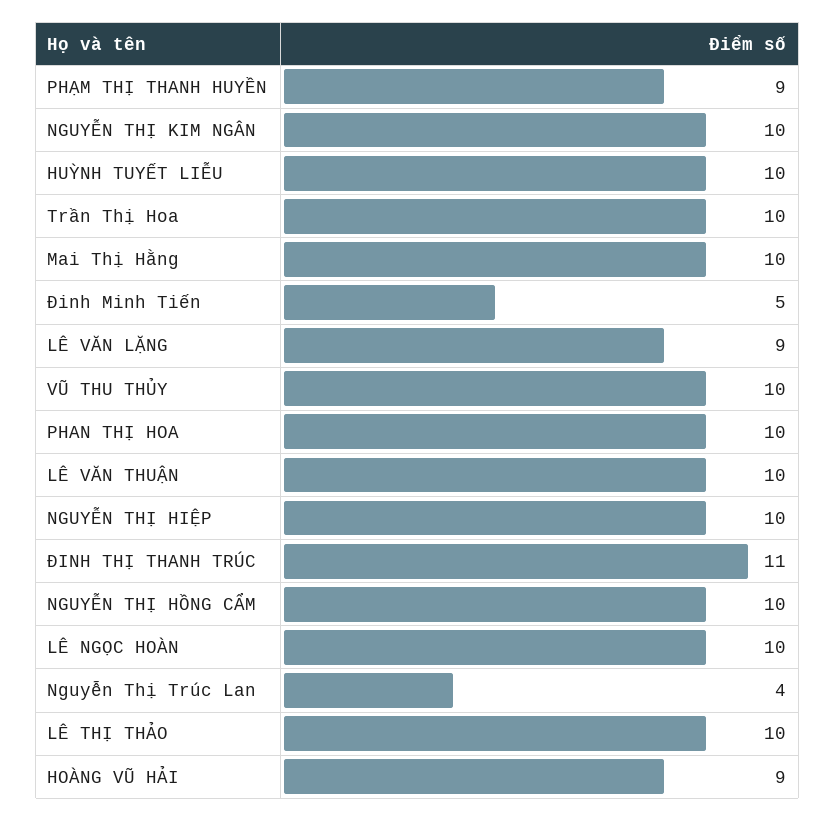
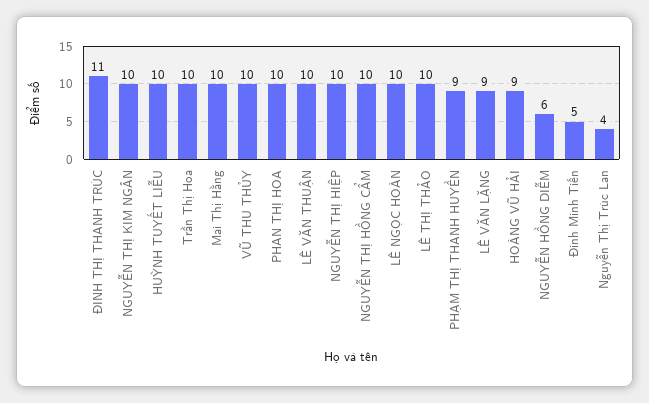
NGUYỄN HỒNG DIỄM: none -> 6

